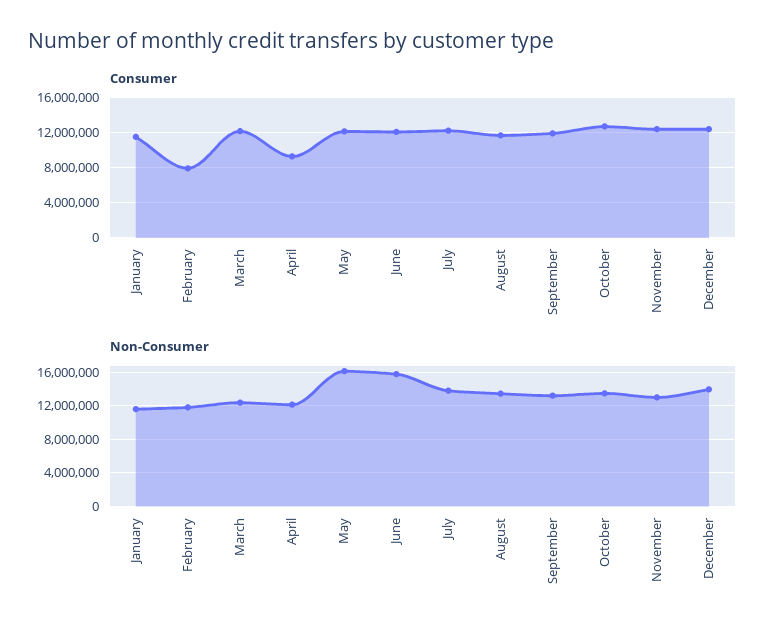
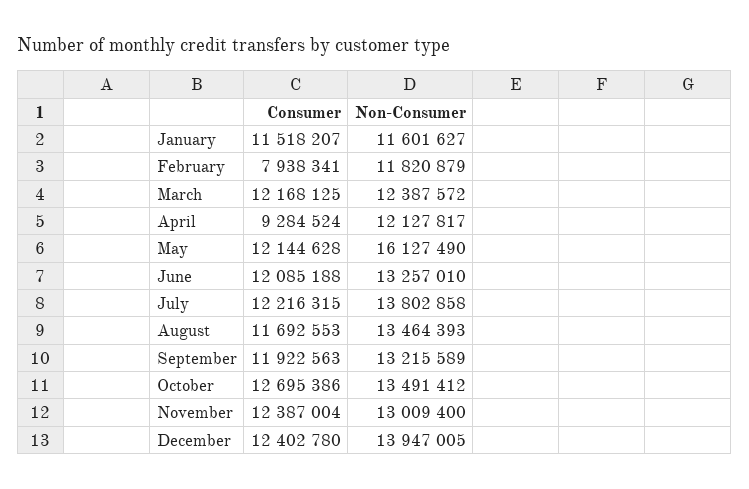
Non-Consumer, June: 16000000 -> 13257010

